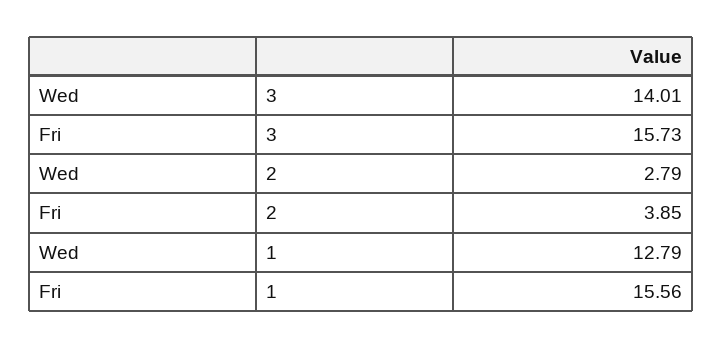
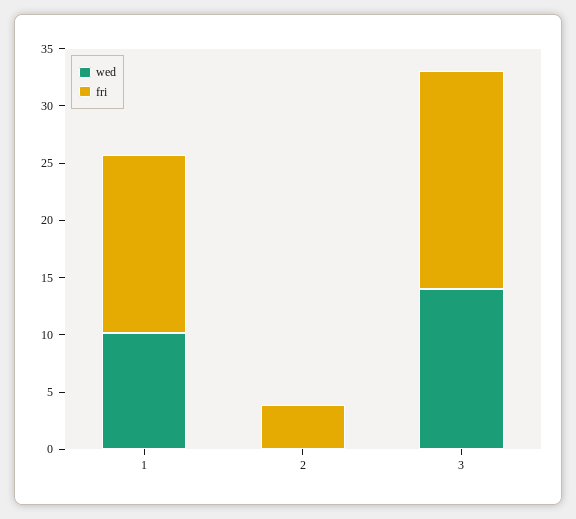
Fri, 3: 15.73 -> 19
Wed, 2: 2.79 -> 0
Wed, 1: 12.79 -> 10

